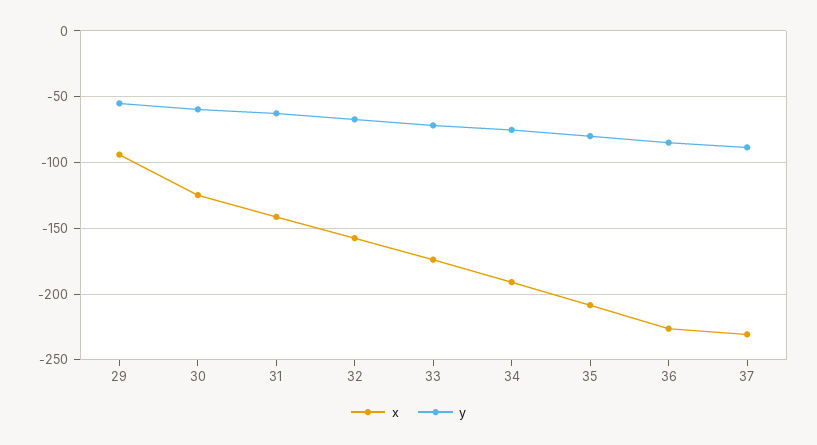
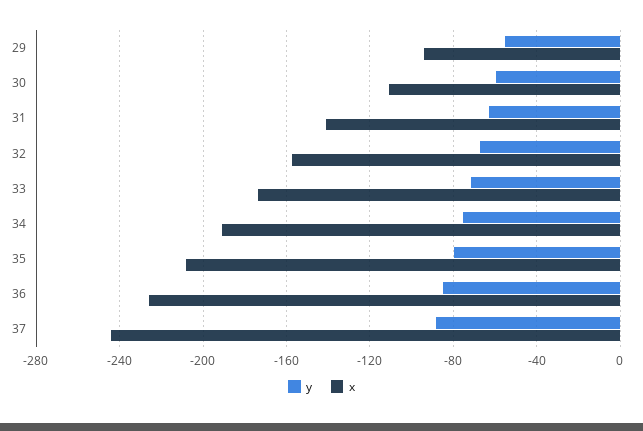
x, 30: -125 -> -110
x, 37: -230 -> -245

